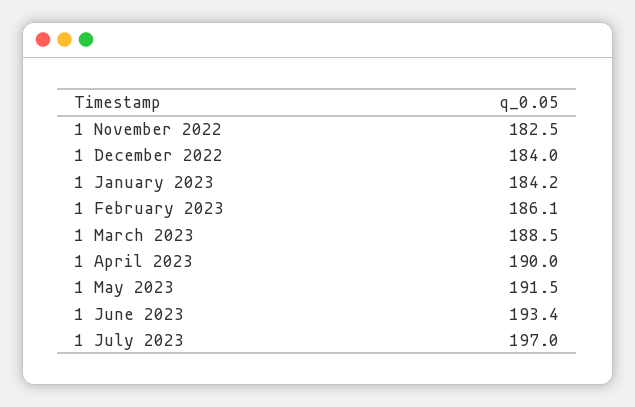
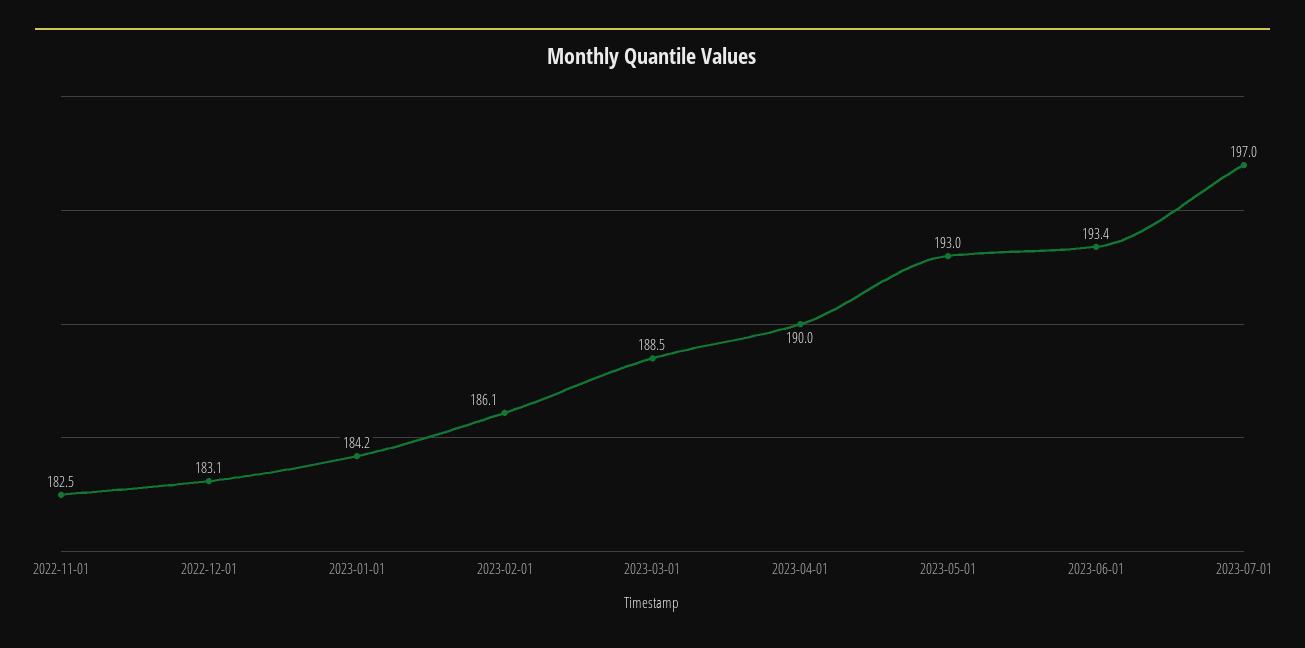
1 December 2022: 184 -> 183.1
1 May 2023: 191.5 -> 193

